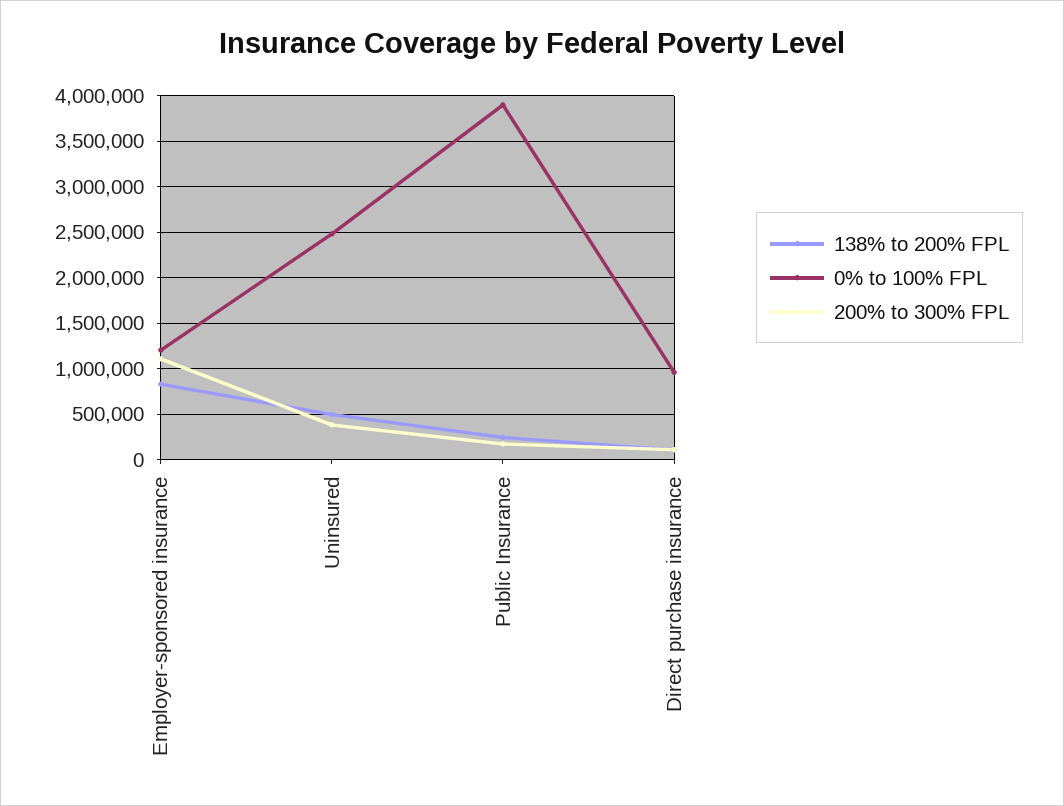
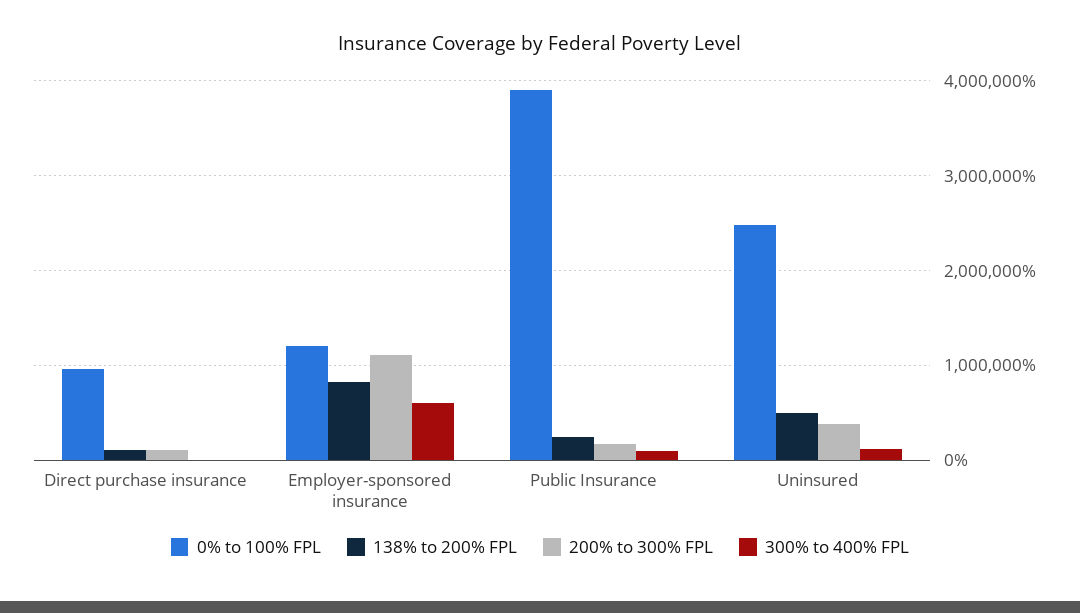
300% to 400% FPL, Direct purchase insurance: none -> 0
300% to 400% FPL, Employer-sponsored insurance: none -> 600000
300% to 400% FPL, Public Insurance: none -> 100000
300% to 400% FPL, Uninsured: none -> 100000

